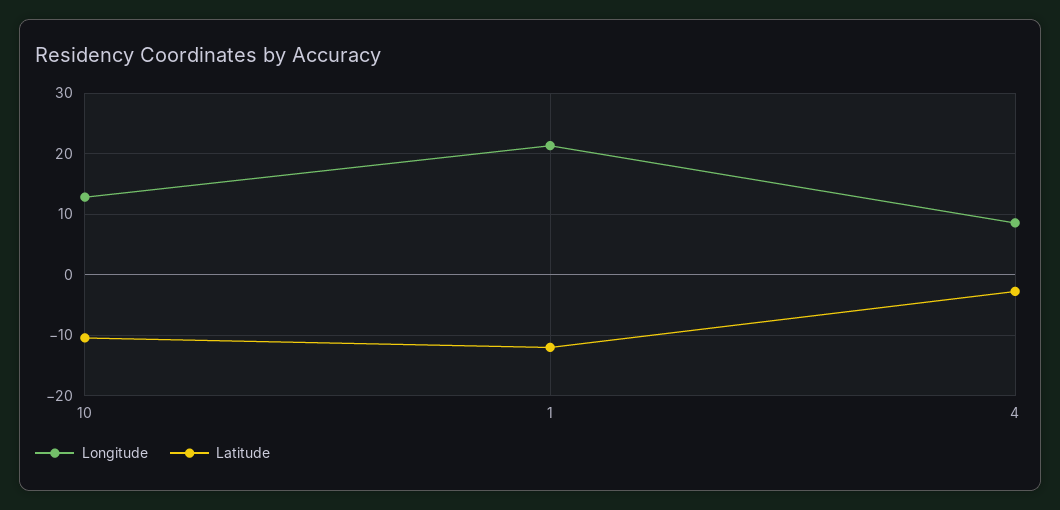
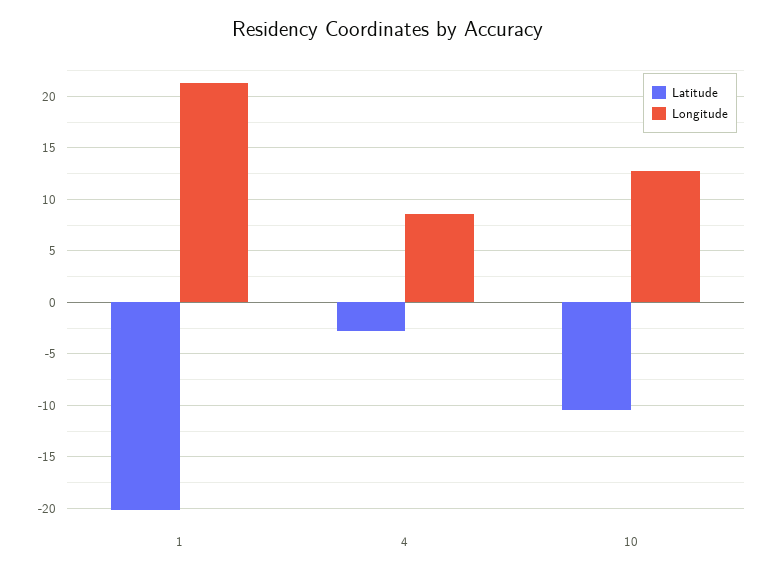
Latitude, 1: -12 -> -20

